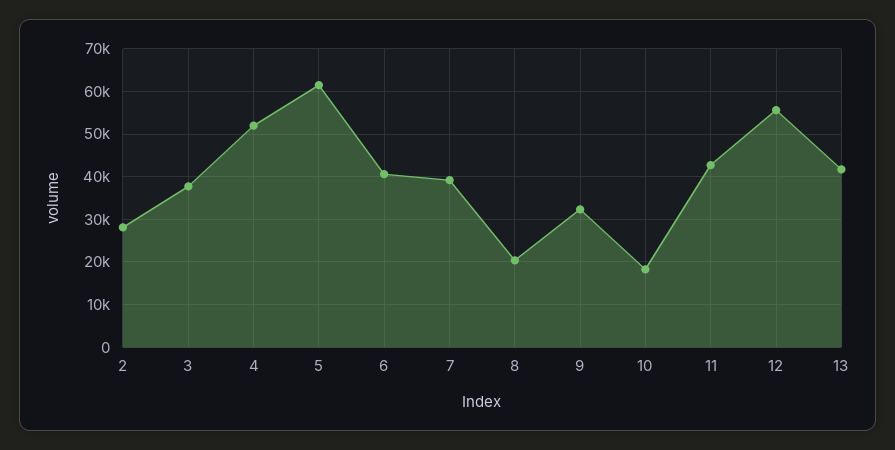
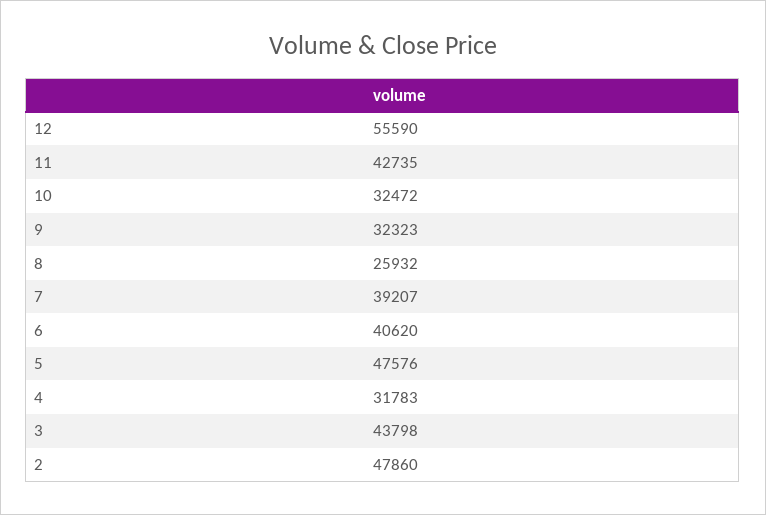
2: 28000 -> 47860
3: 38000 -> 43798
4: 52000 -> 31783
5: 62000 -> 47576
8: 20000 -> 25932
10: 18000 -> 32472
13: 42000 -> none

